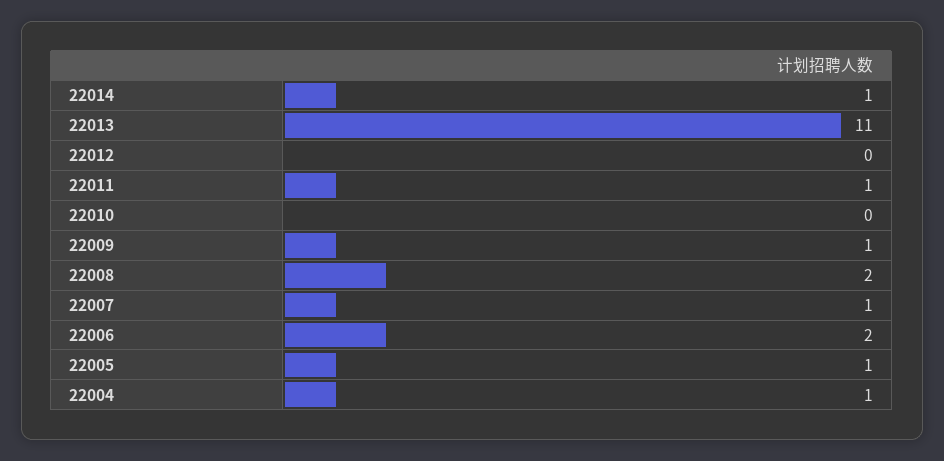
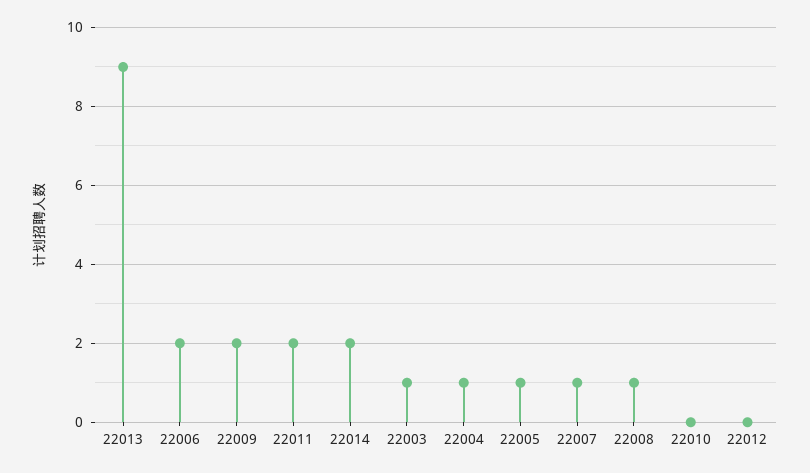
22014: 1 -> 2
22013: 11 -> 9
22011: 1 -> 2
22009: 1 -> 2
22008: 2 -> 1
22003: none -> 1

